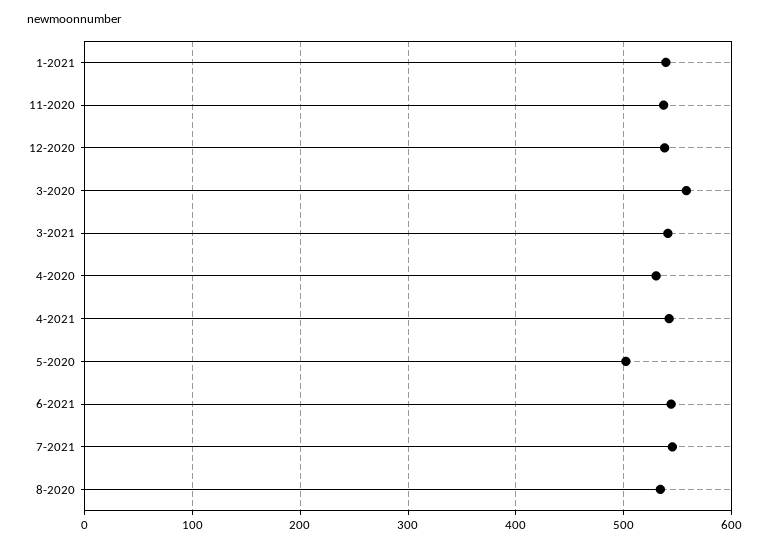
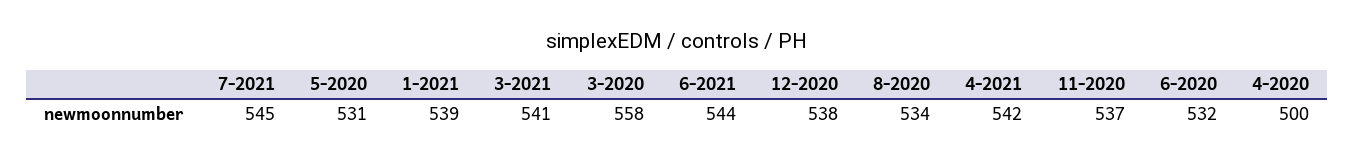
4-2020: 530 -> 500
5-2020: 500 -> 531
6-2020: none -> 532

